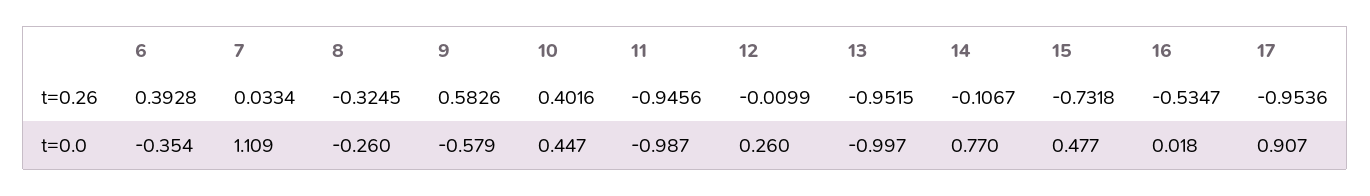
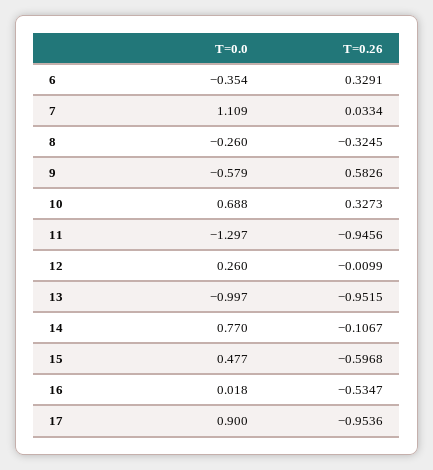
6, t=0.26: 0.3928 -> 0.3291
10, t=0.26: 0.4016 -> 0.3273
15, t=0.26: -0.7318 -> -0.5968
10, t=0.0: 0.447 -> 0.688
11, t=0.0: -0.987 -> -1.297
17, t=0.0: 0.907 -> 0.9

